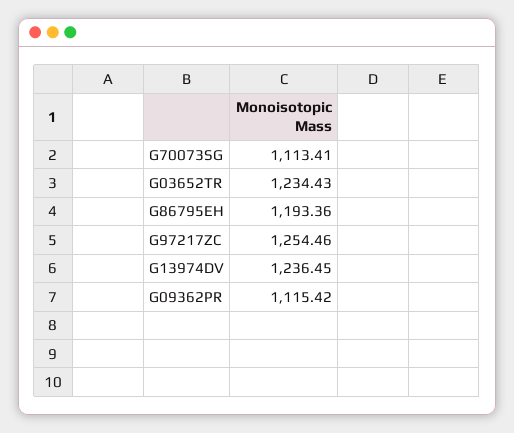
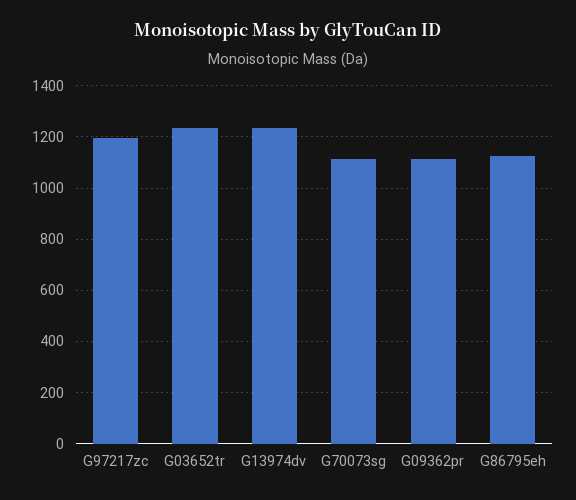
G86795EH: 1193.36 -> 1125
G97217ZC: 1254.46 -> 1200

